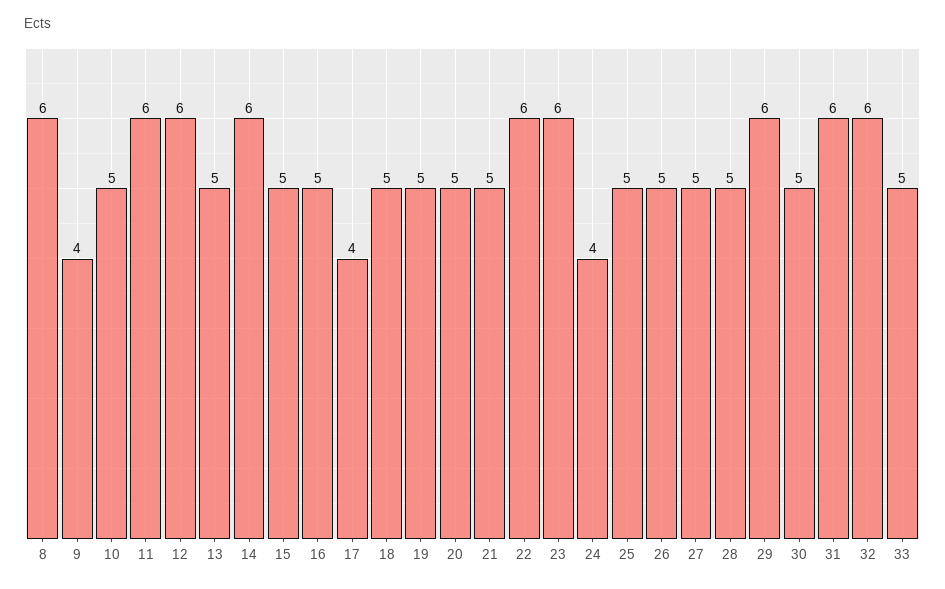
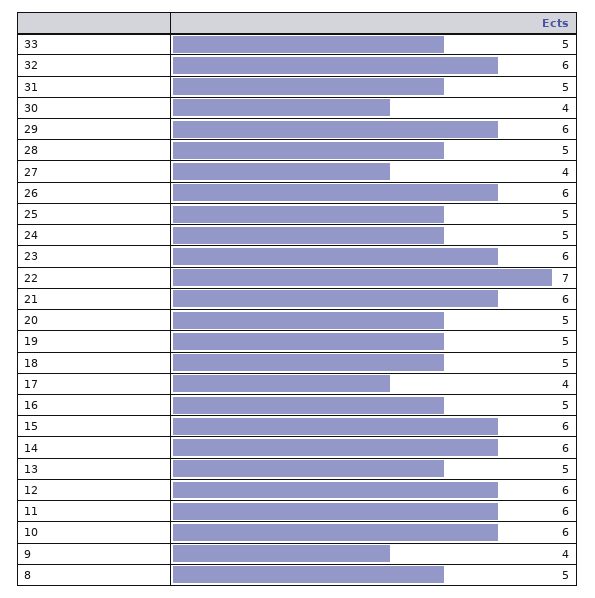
8: 6 -> 5
10: 5 -> 6
15: 5 -> 6
21: 5 -> 6
22: 6 -> 7
24: 4 -> 5
26: 5 -> 6
27: 5 -> 4
30: 5 -> 4
31: 6 -> 5

